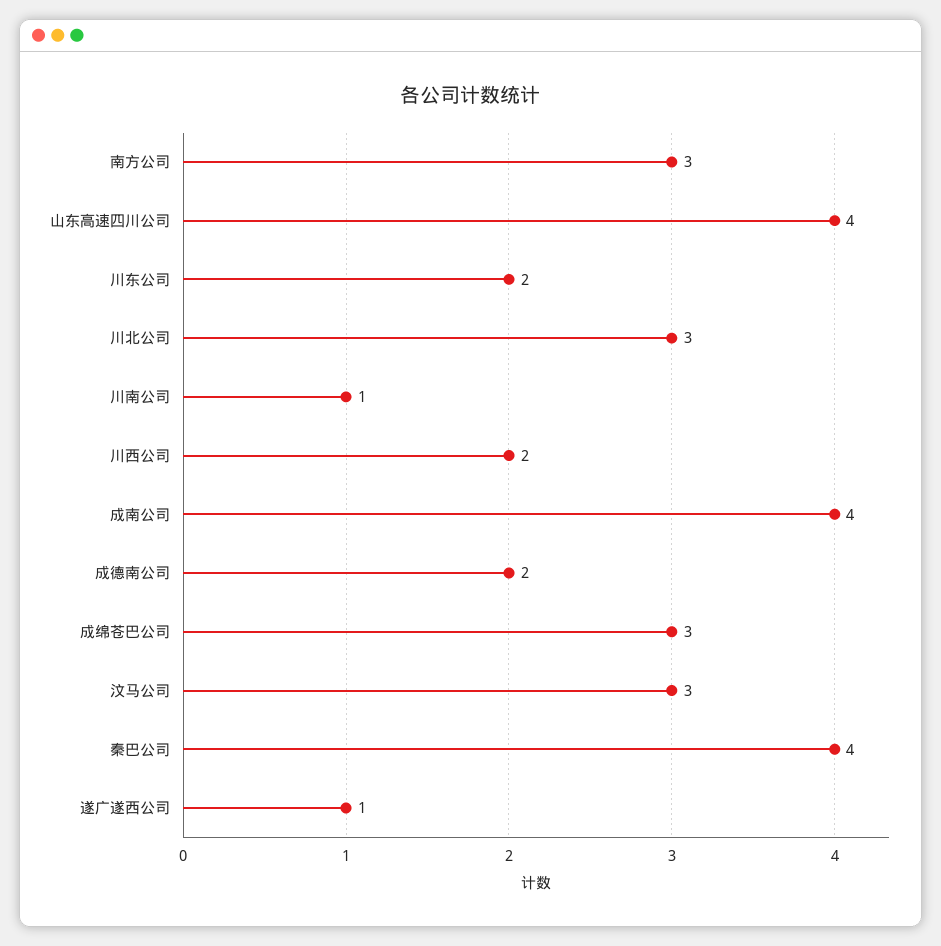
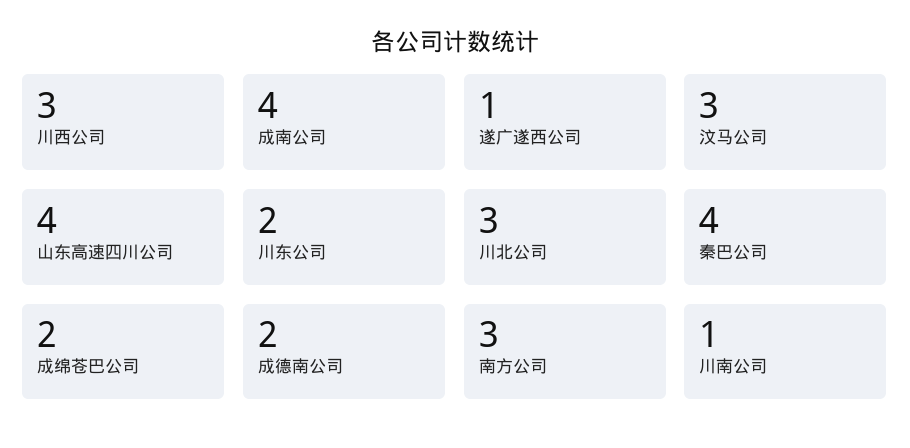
川西公司: 2 -> 3
成绵苍巴公司: 3 -> 2

